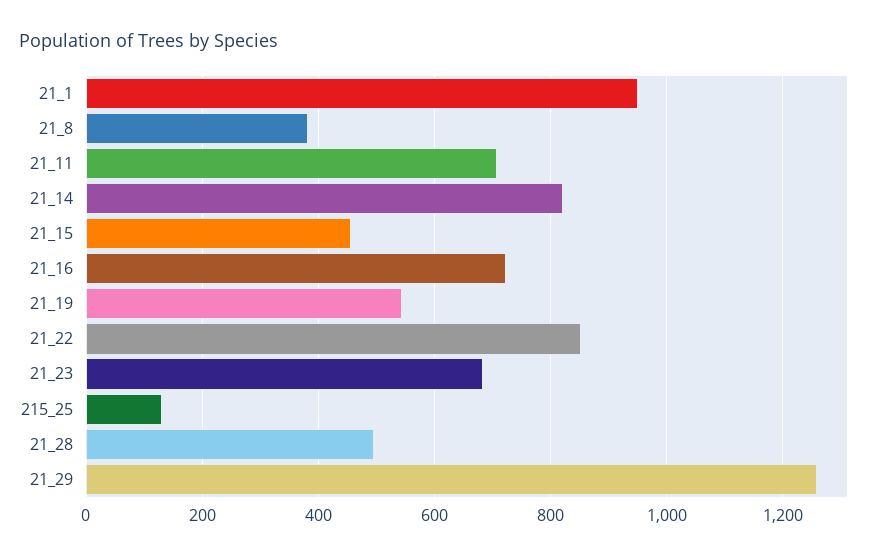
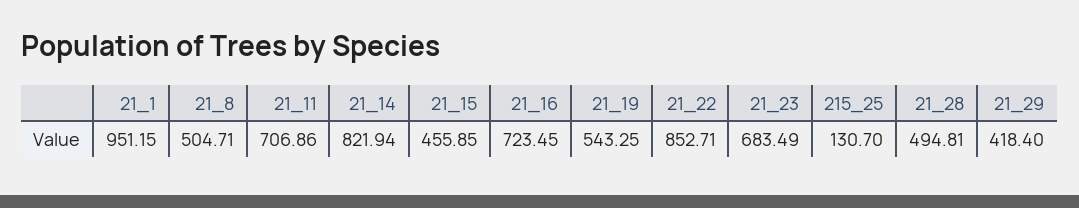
21_8: 380 -> 504.71
21_29: 1260 -> 418.4

